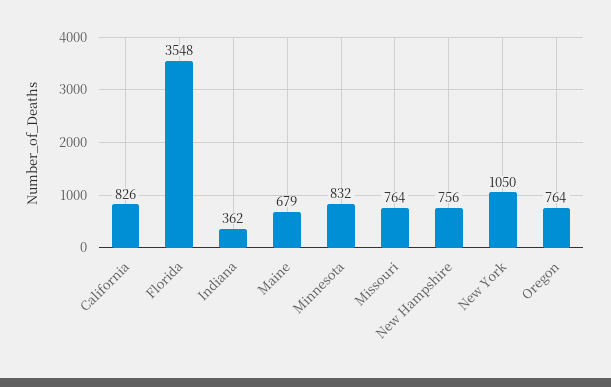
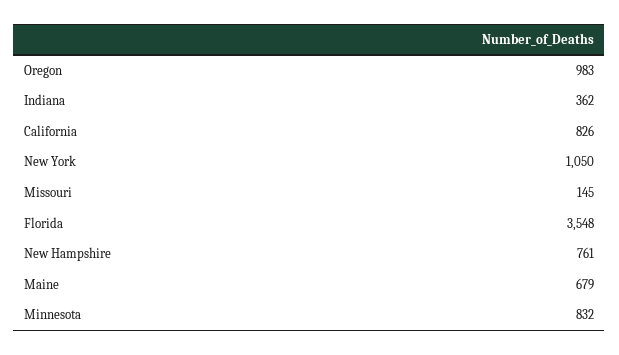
Missouri: 764 -> 145
New Hampshire: 756 -> 761
Oregon: 764 -> 983

